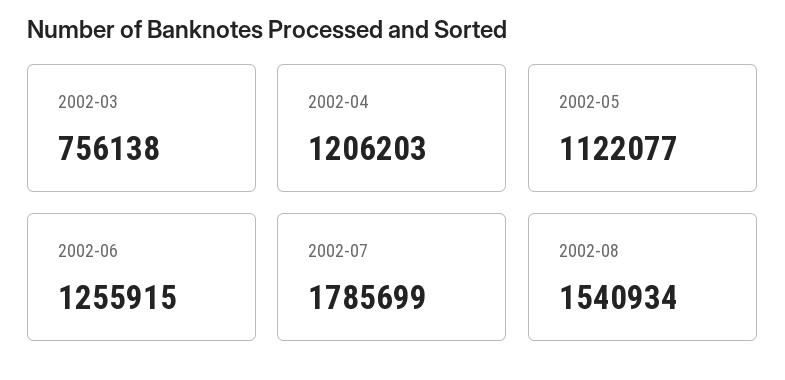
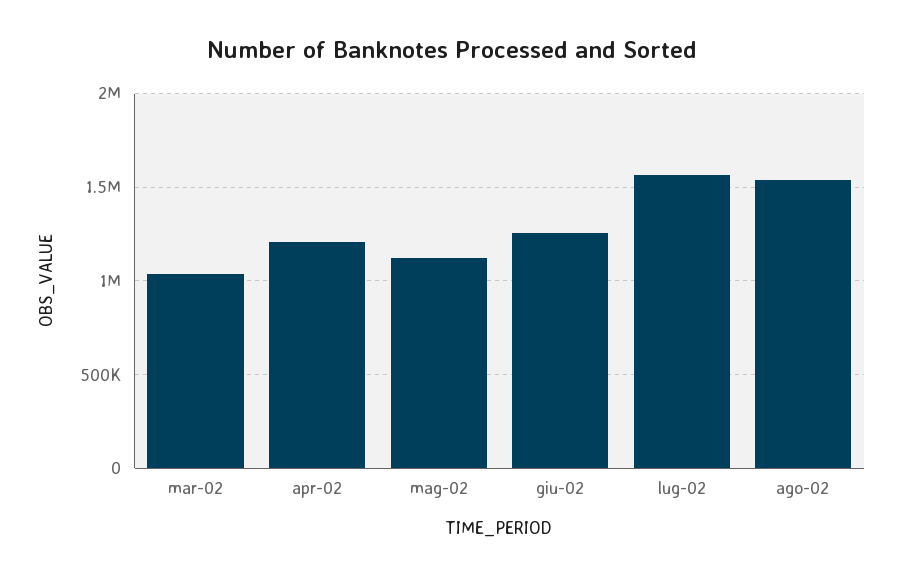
2002-03: 756138 -> 1050000
2002-07: 1785699 -> 1550000

